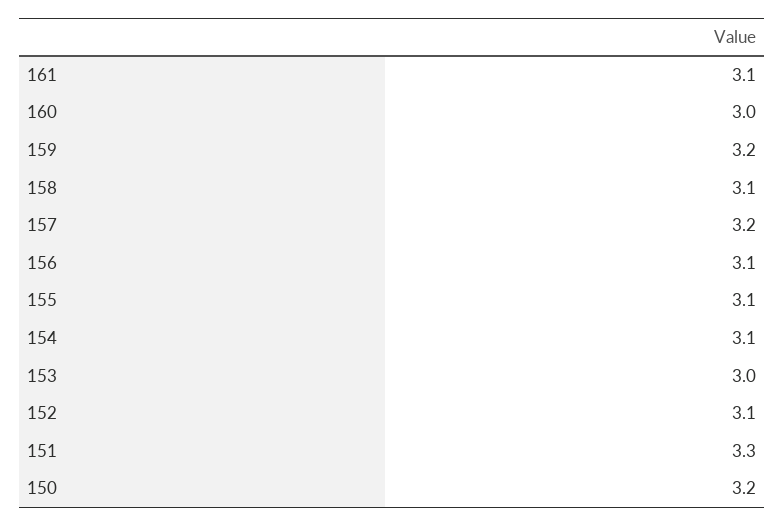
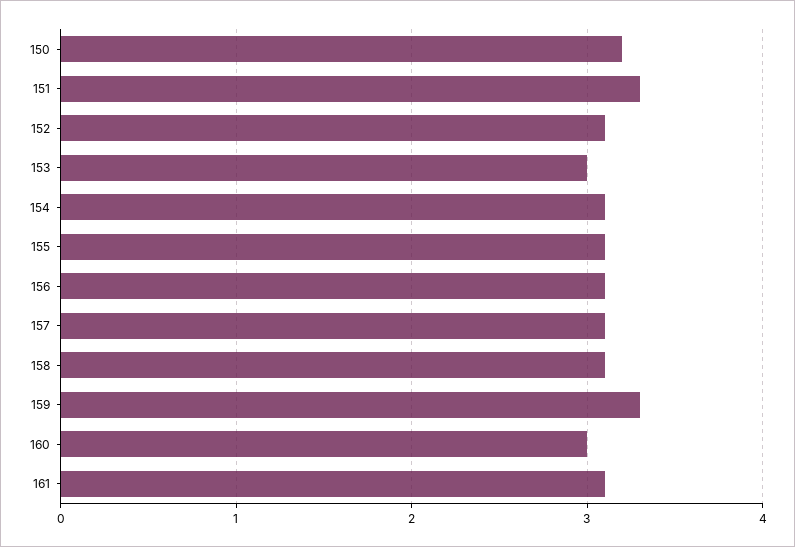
159: 3.2 -> 3.3
157: 3.2 -> 3.1

